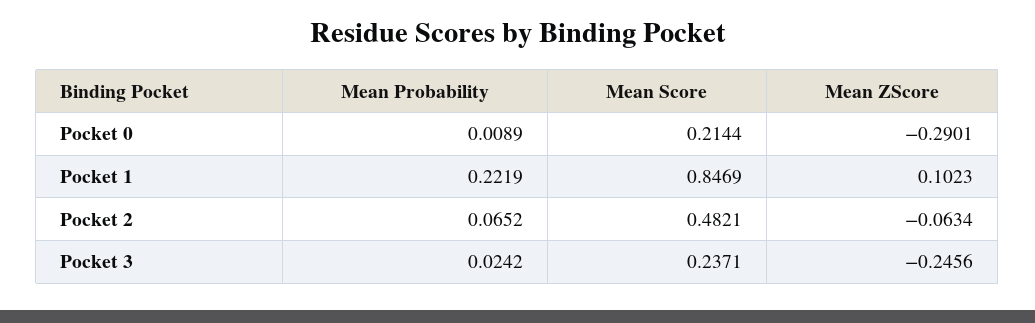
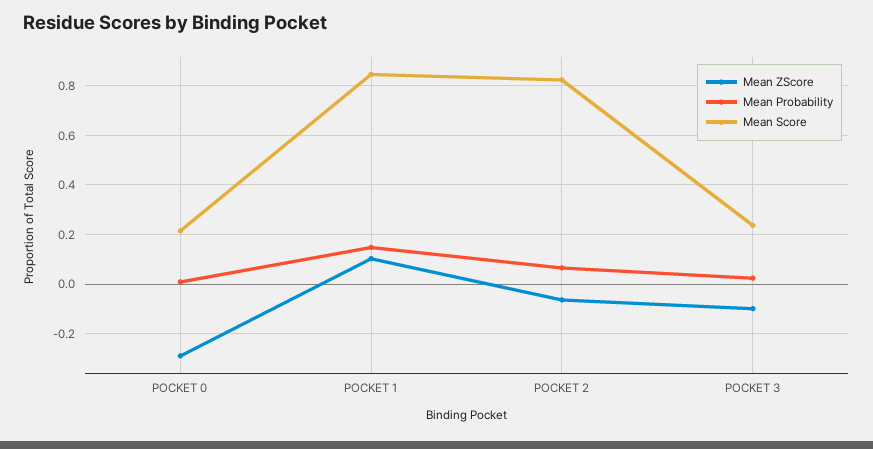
Mean Probability, Pocket 1: 0.2219 -> 0.15
Mean Score, Pocket 2: 0.4821 -> 0.825
Mean ZScore, Pocket 3: -0.2456 -> -0.1

